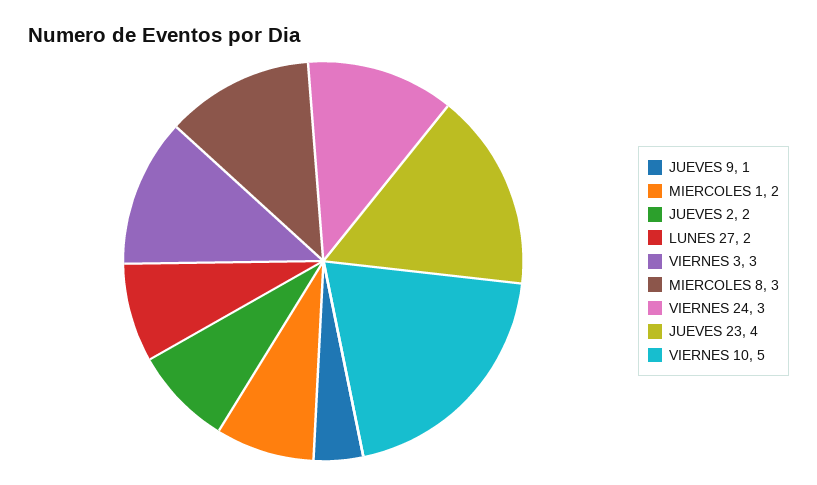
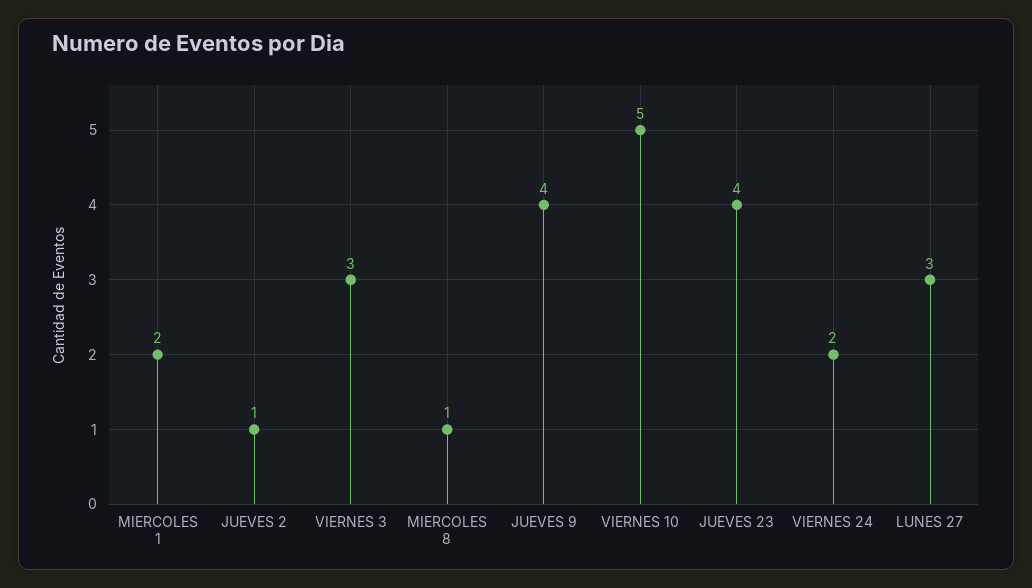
JUEVES 9: 1 -> 4
JUEVES 2: 2 -> 1
LUNES 27: 2 -> 3
MIERCOLES 8: 3 -> 1
VIERNES 24: 3 -> 2

